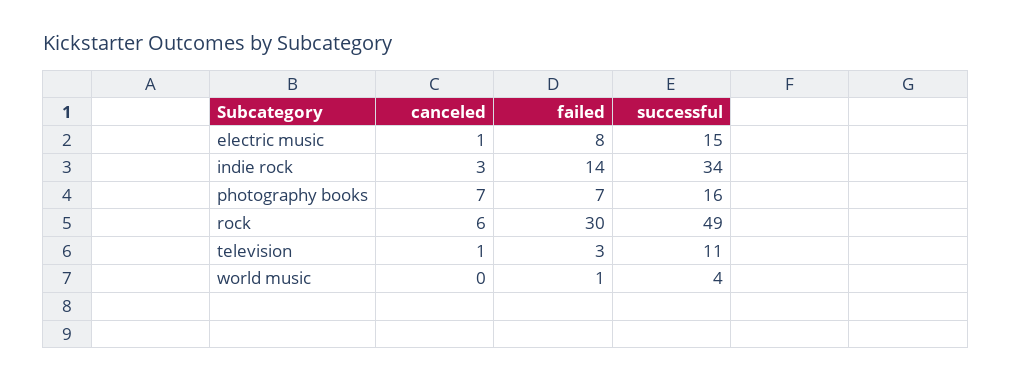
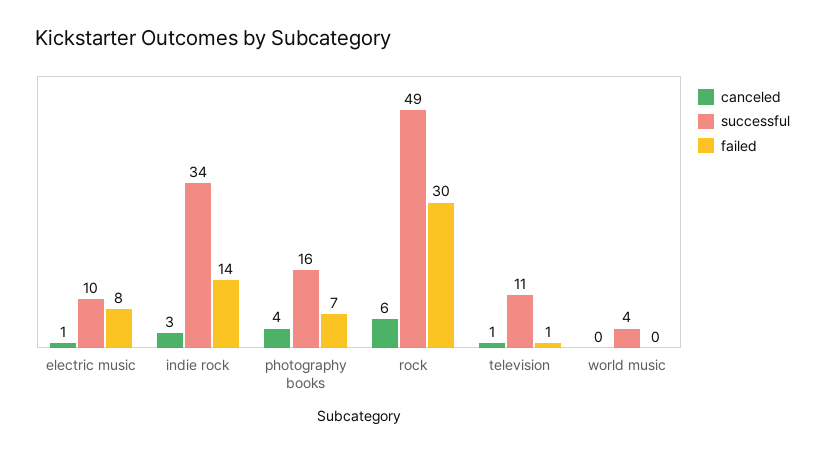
successful, electric music: 15 -> 10
canceled, photography books: 7 -> 4
failed, television: 3 -> 1
failed, world music: 1 -> 0

